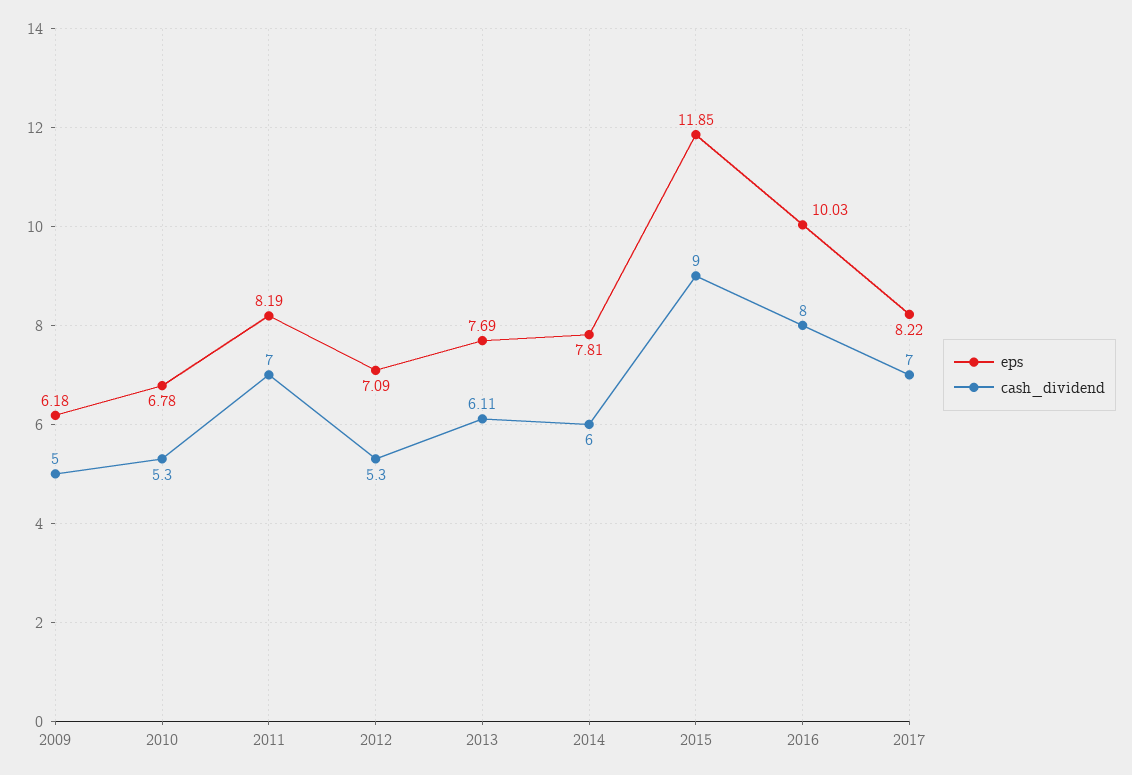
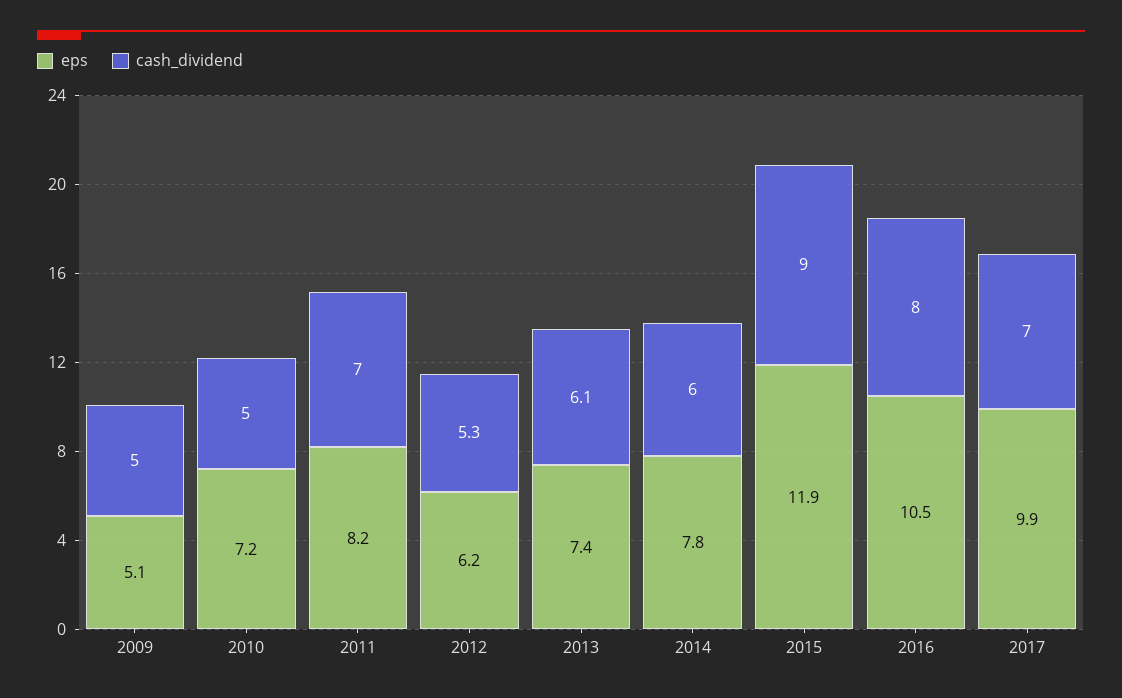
eps, 2009: 6.18 -> 5.1
eps, 2010: 6.78 -> 7.2
cash_dividend, 2010: 5.3 -> 5
eps, 2012: 7.09 -> 6.2
eps, 2013: 7.69 -> 7.4
eps, 2016: 10.03 -> 10.5
eps, 2017: 8.22 -> 9.9

